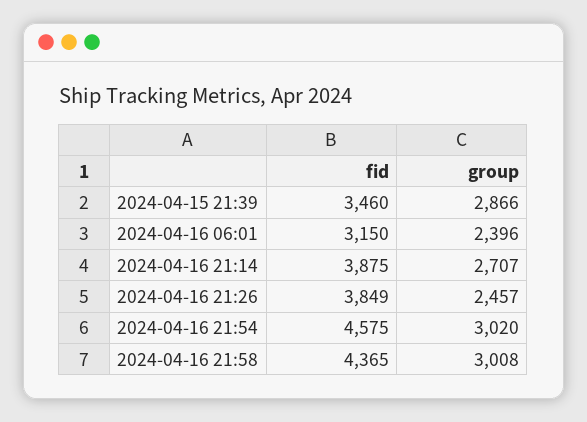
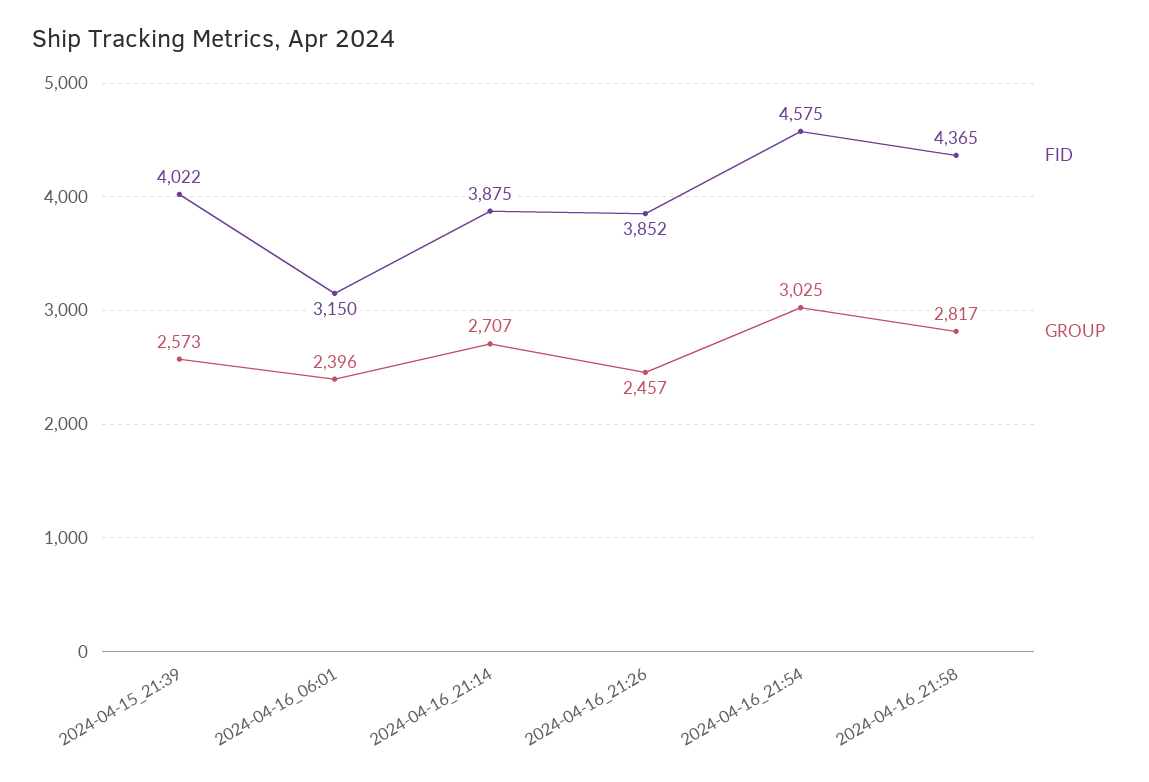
fid, 2024-04-15 21:39: 3460 -> 4022
group, 2024-04-15 21:39: 2866 -> 2573
fid, 2024-04-16 21:26: 3849 -> 3852
group, 2024-04-16 21:54: 3020 -> 3025
group, 2024-04-16 21:58: 3008 -> 2817

